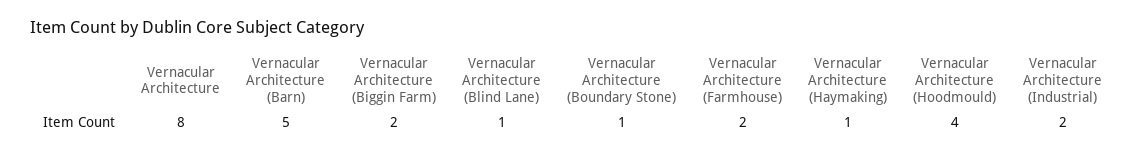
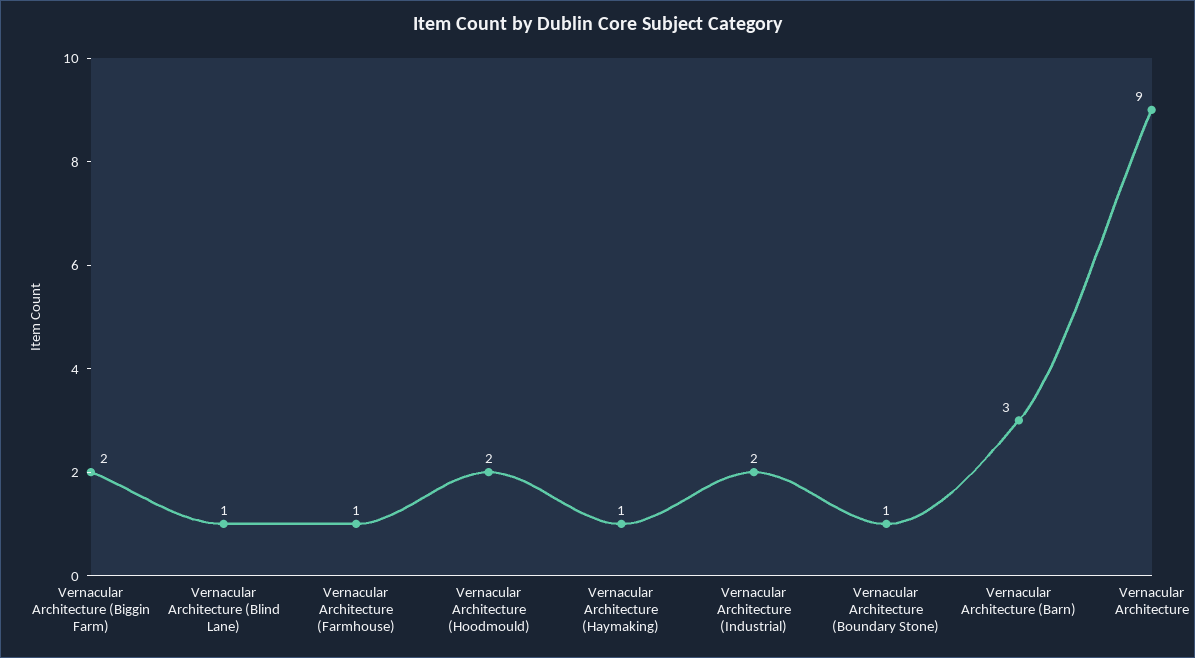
Vernacular Architecture: 8 -> 9
Vernacular Architecture (Barn): 5 -> 3
Vernacular Architecture (Farmhouse): 2 -> 1
Vernacular Architecture (Hoodmould): 4 -> 2

